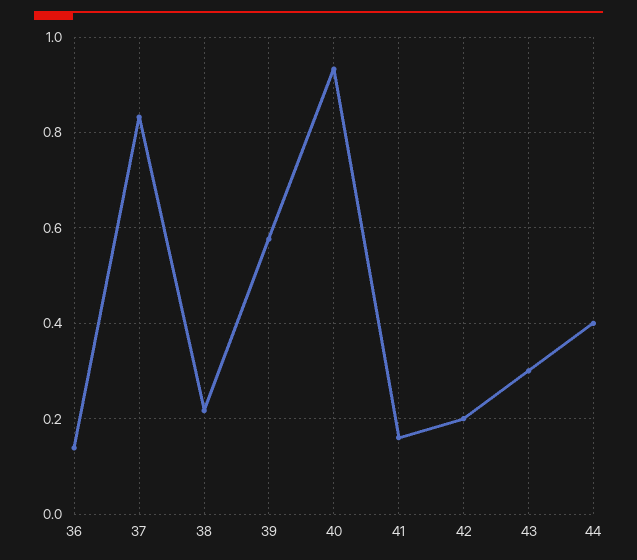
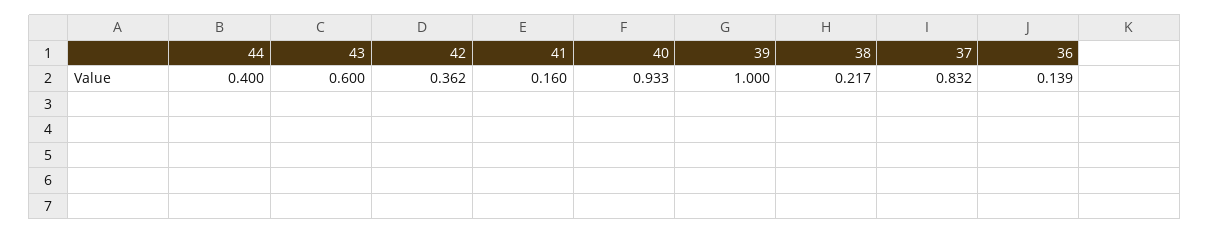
39: 0.58 -> 1
42: 0.2 -> 0.362
43: 0.3 -> 0.6

